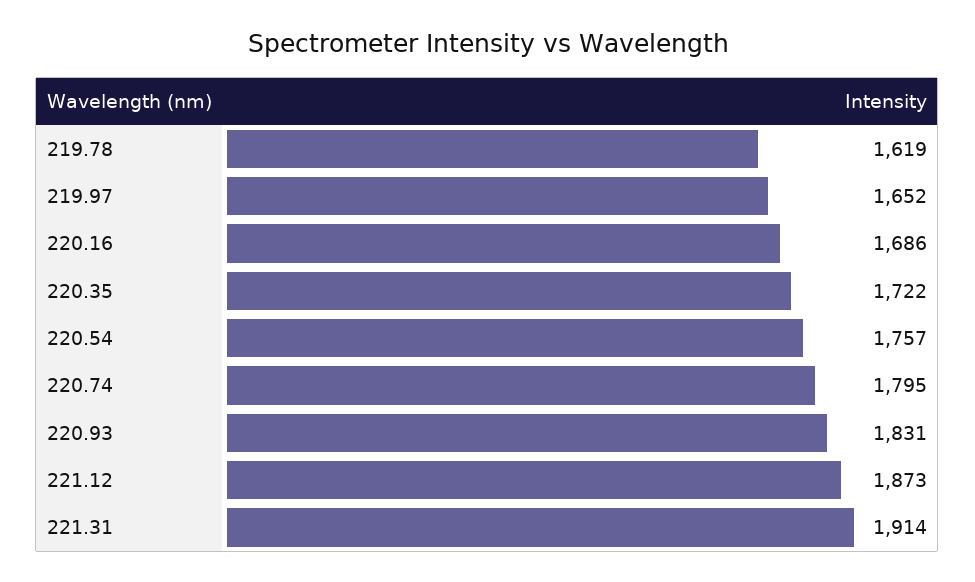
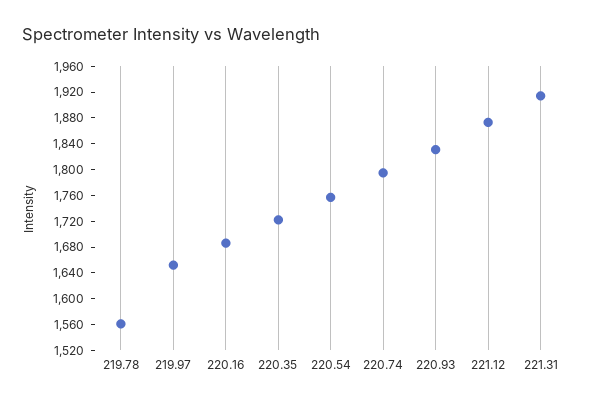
219.78: 1619 -> 1560

